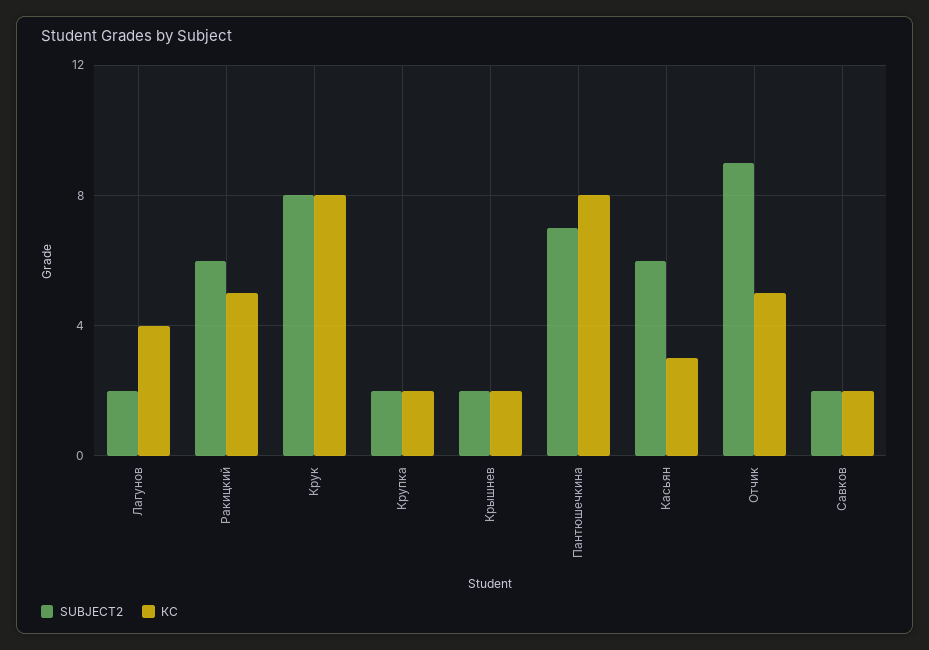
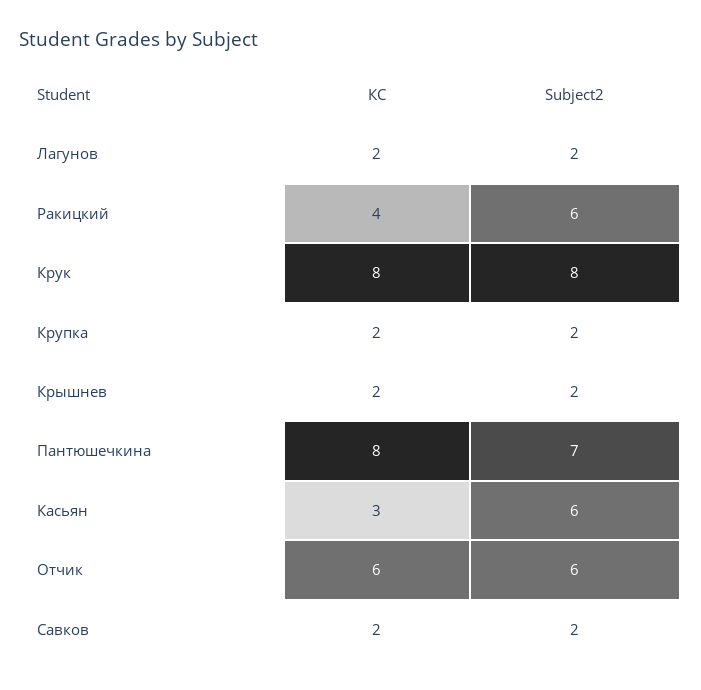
КС, Лагунов: 4 -> 2
КС, Ракицкий: 5 -> 4
SUBJECT2, Отчик: 9 -> 6
КС, Отчик: 5 -> 6

